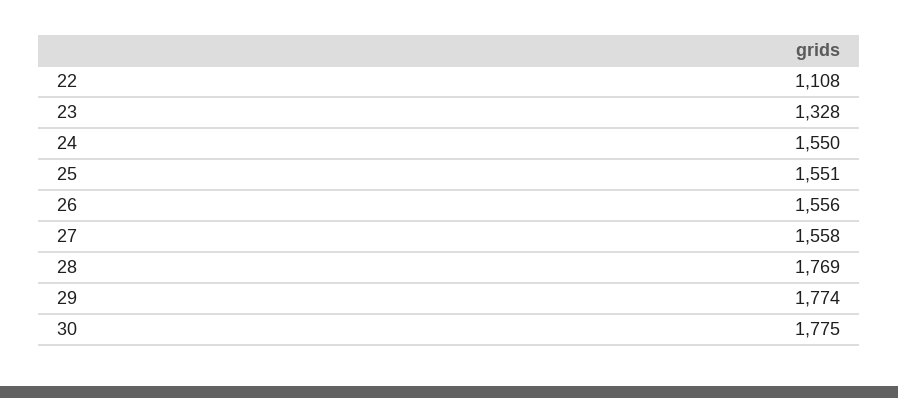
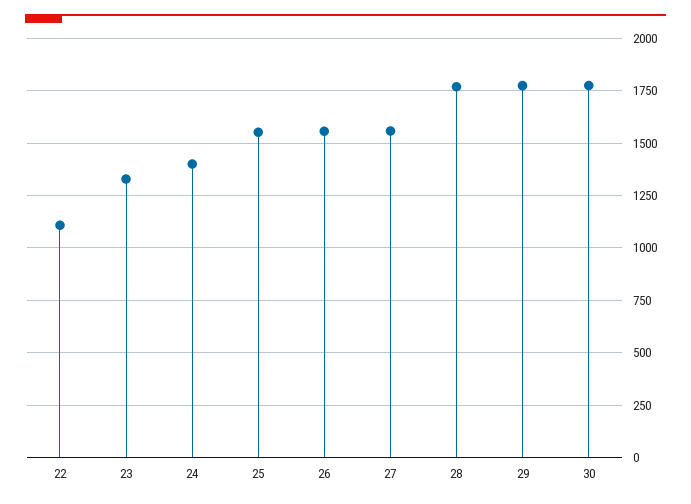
24: 1550 -> 1400

